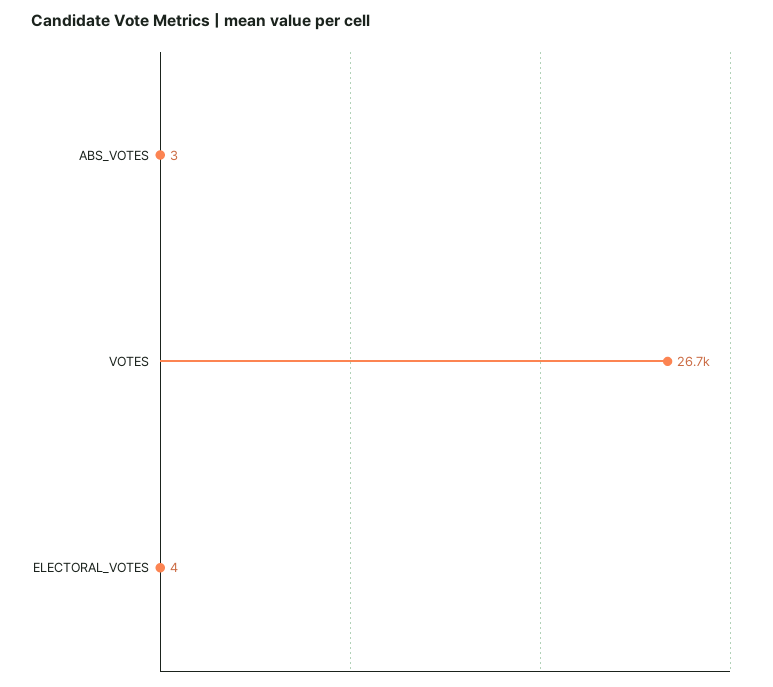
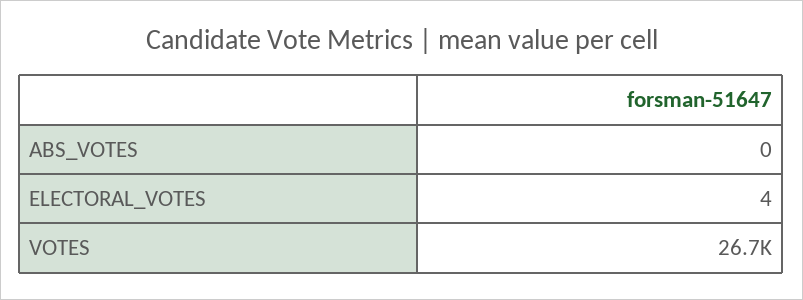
ABS_VOTES: 3 -> 0

